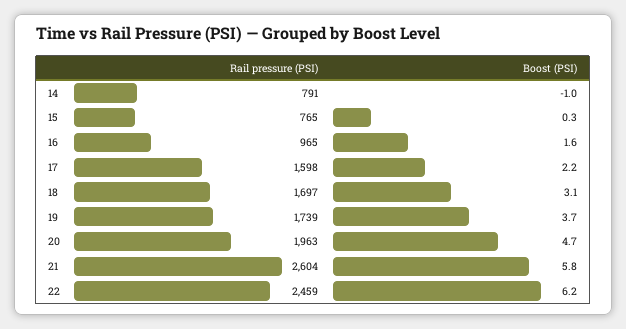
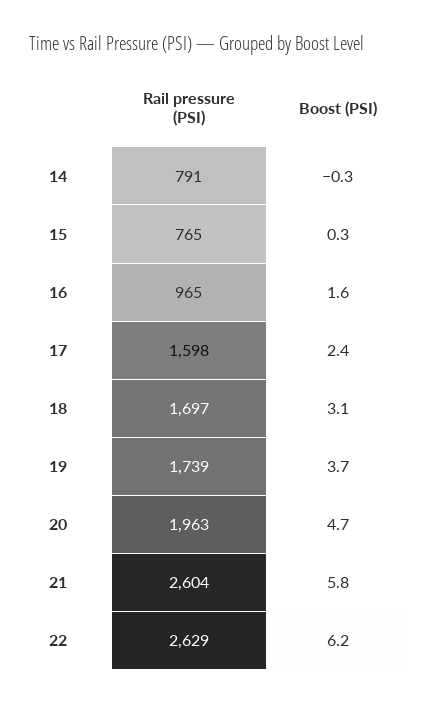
Boost (PSI), 14: -1 -> -0.3
Boost (PSI), 17: 2.2 -> 2.4
Rail pressure (PSI), 22: 2459 -> 2629

